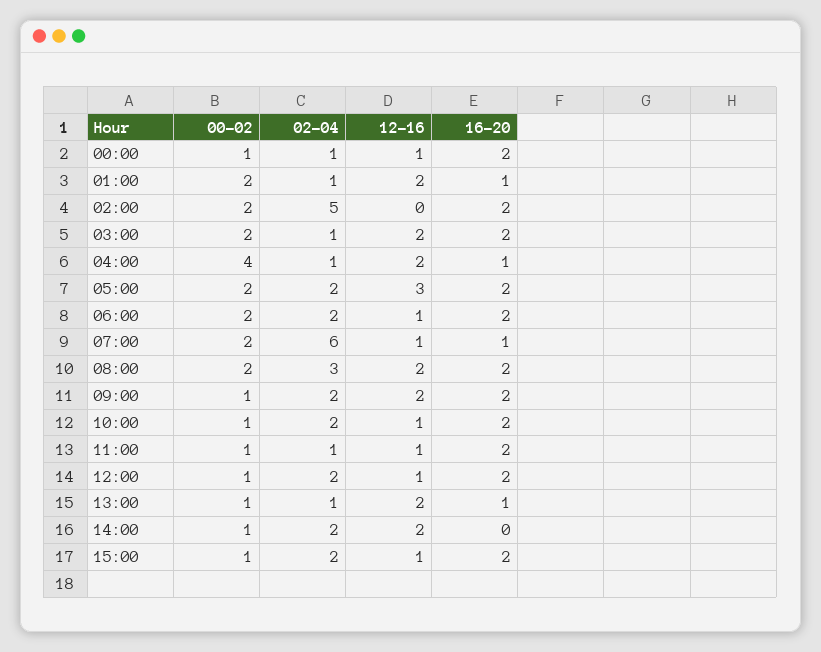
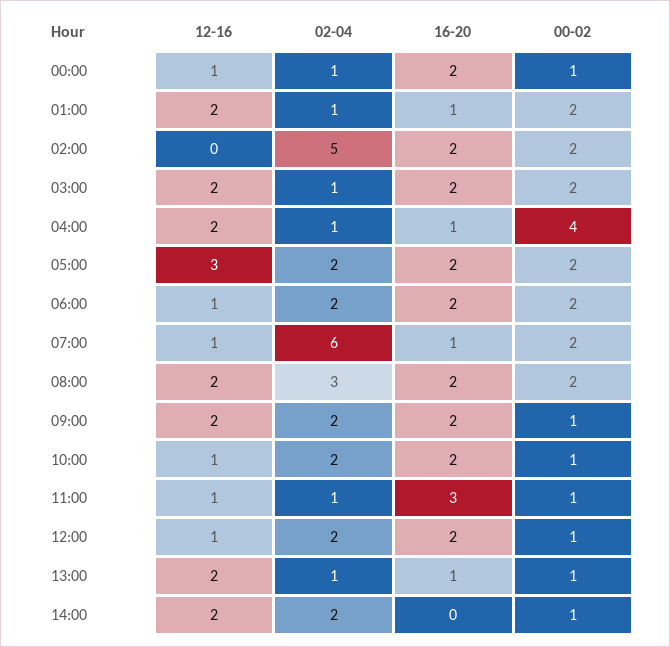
16-20, 11:00: 2 -> 3
00-02, 15:00: 1 -> none
02-04, 15:00: 2 -> none
12-16, 15:00: 1 -> none
16-20, 15:00: 2 -> none

